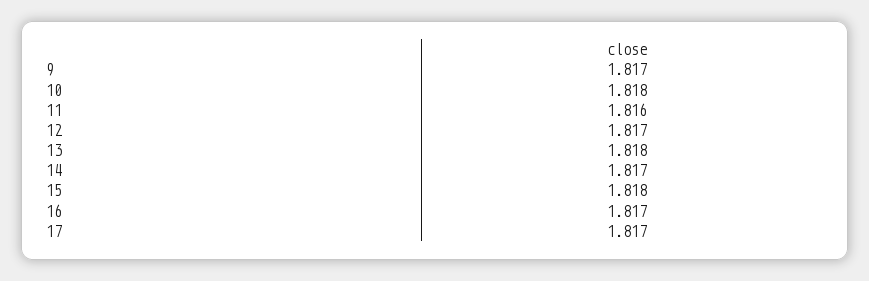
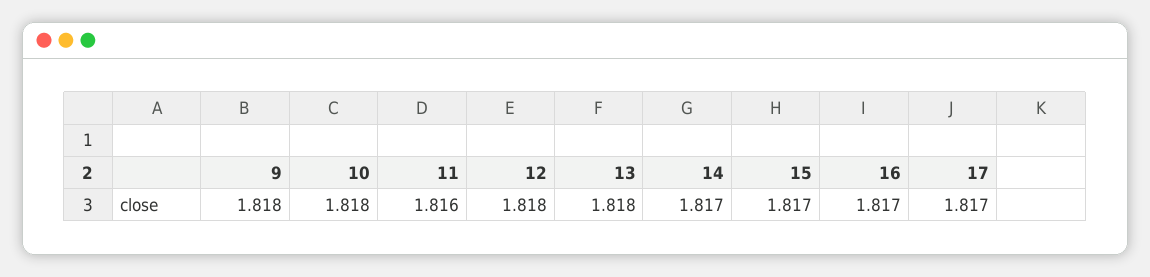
9: 1.817 -> 1.818
12: 1.817 -> 1.818
15: 1.818 -> 1.817

